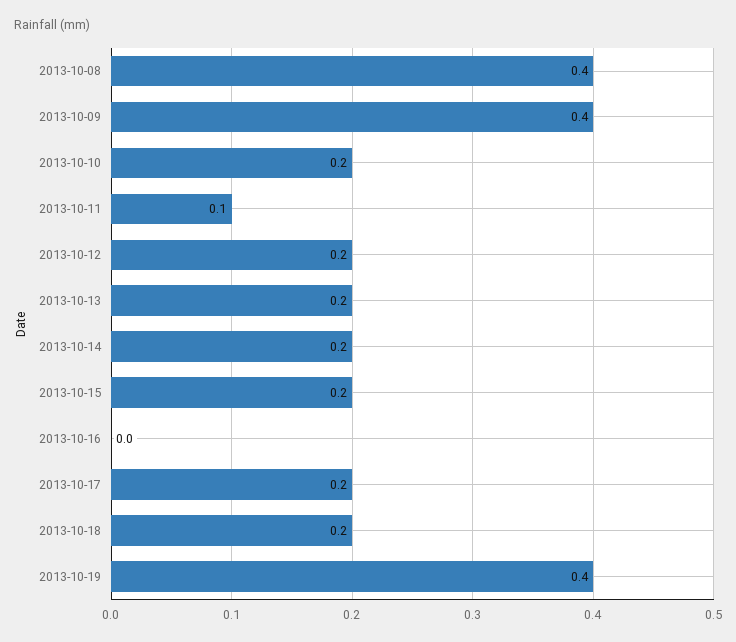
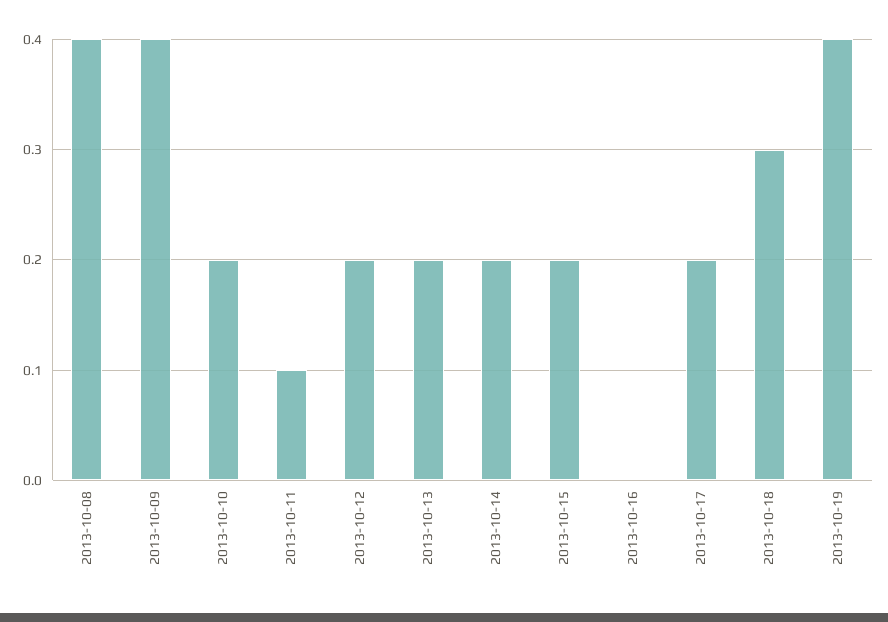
2013-10-18: 0.2 -> 0.3

